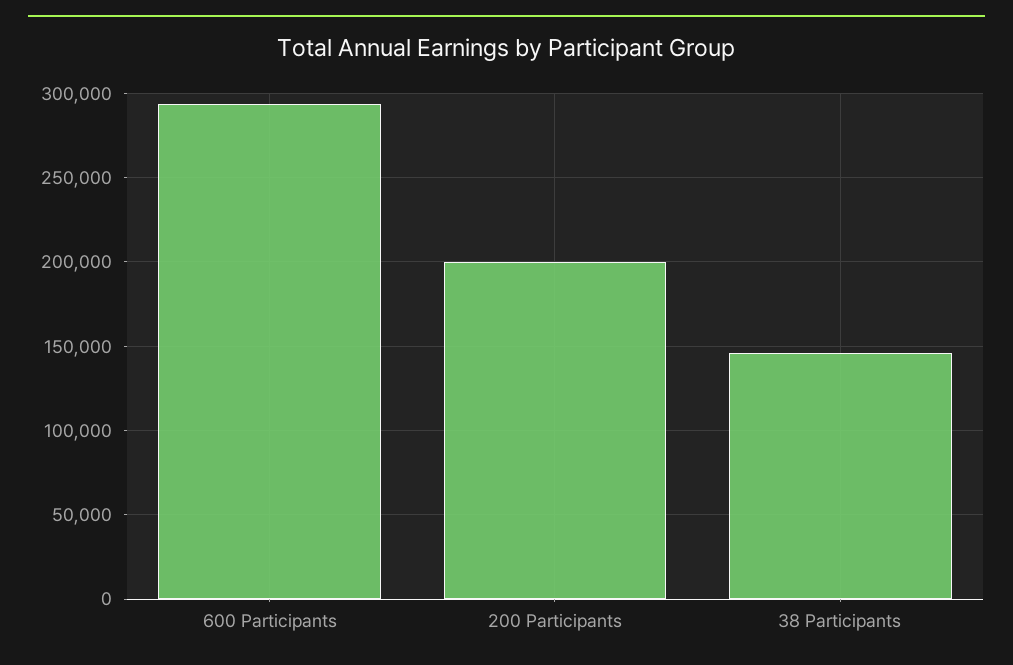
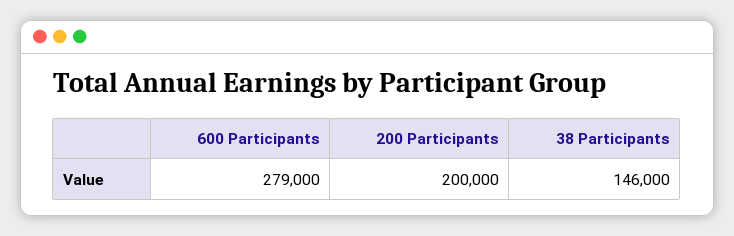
600 Participants: 295000 -> 279000

